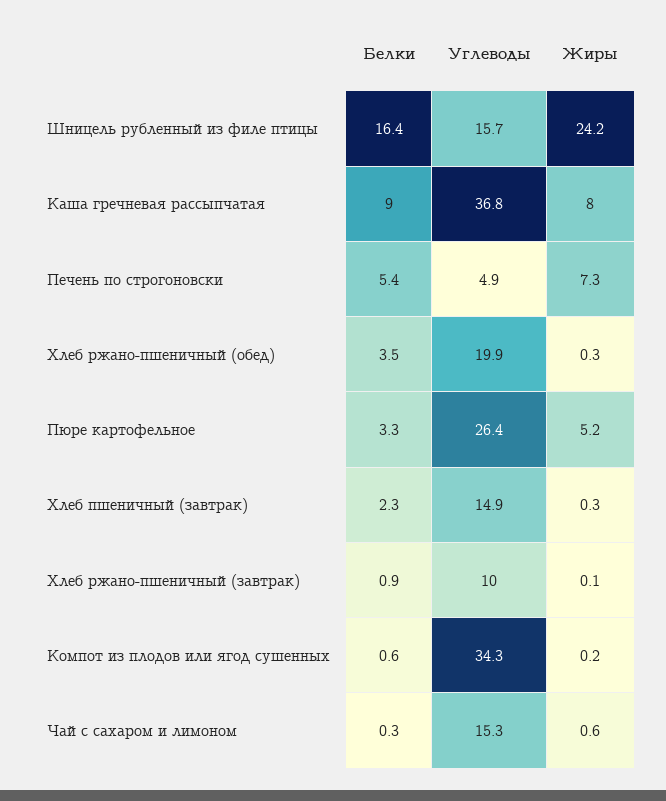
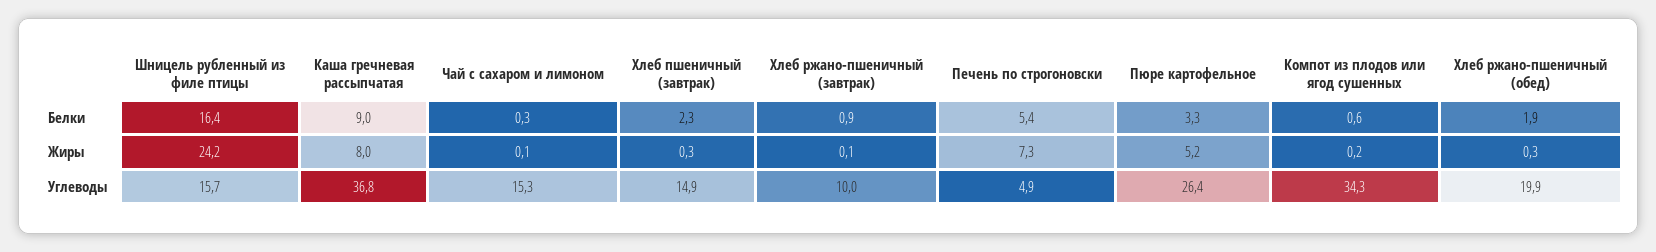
Белки, Хлеб ржано-пшеничный (обед): 3.5 -> 1.9
Жиры, Чай с сахаром и лимоном: 0.6 -> 0.1

